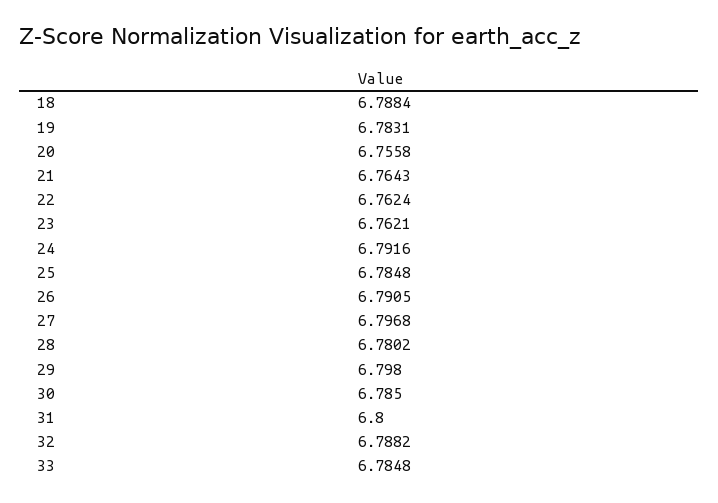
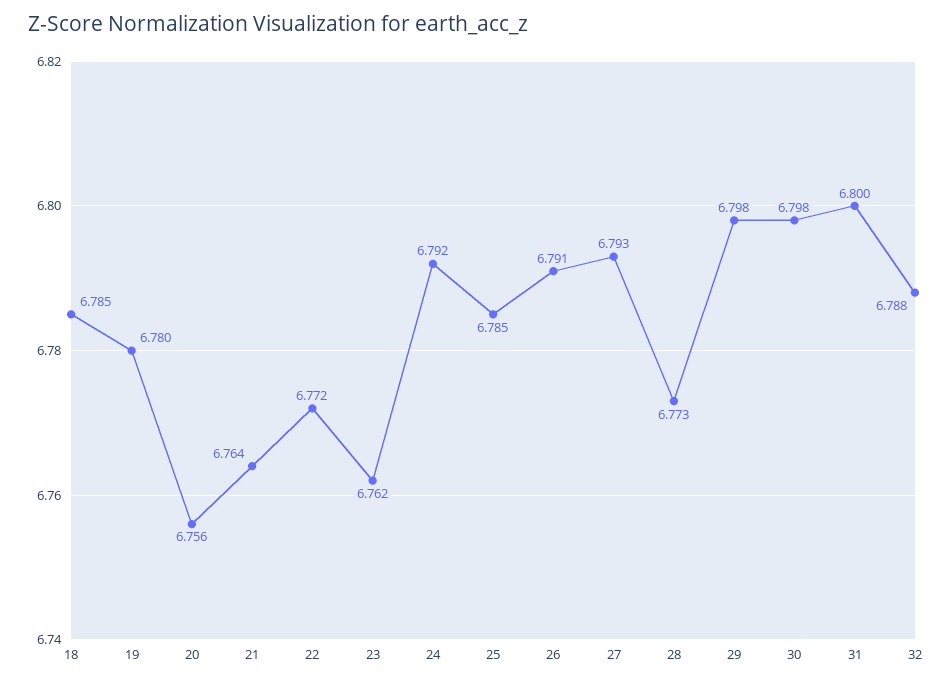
18: 6.7884 -> 6.785
19: 6.7831 -> 6.78
22: 6.7624 -> 6.772
27: 6.7968 -> 6.793
28: 6.7802 -> 6.773
30: 6.785 -> 6.798
33: 6.7848 -> none

